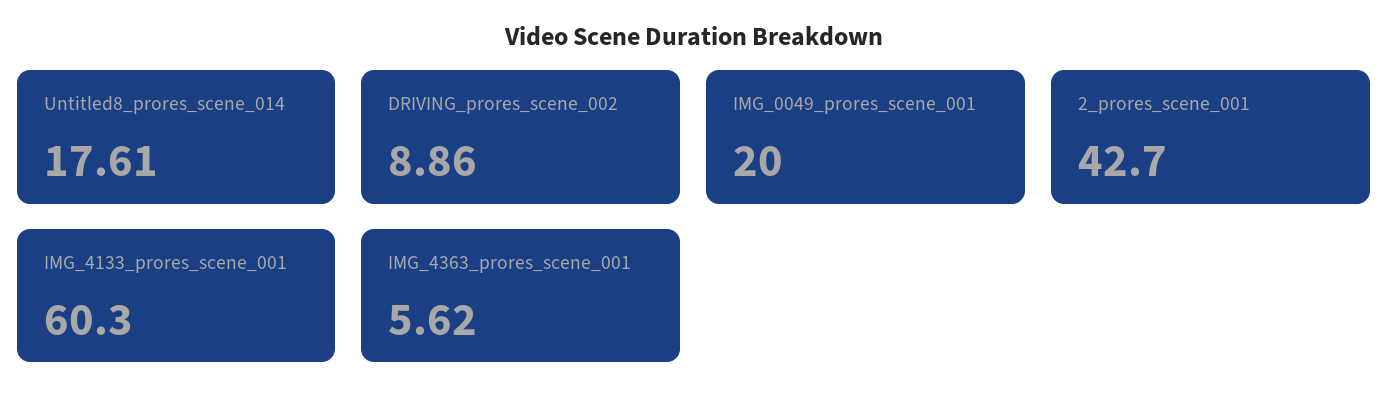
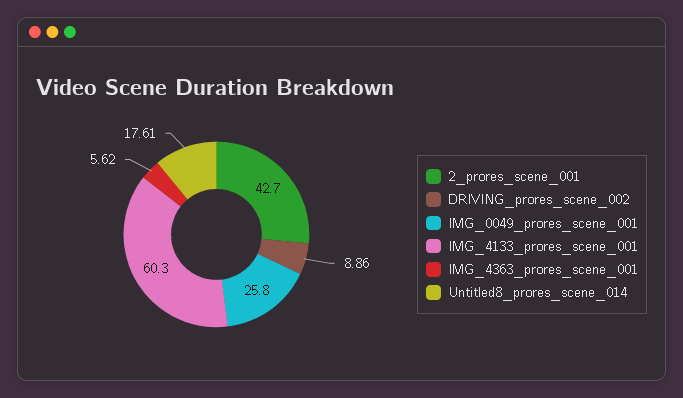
IMG_0049_prores_scene_001: 20 -> 25.8

